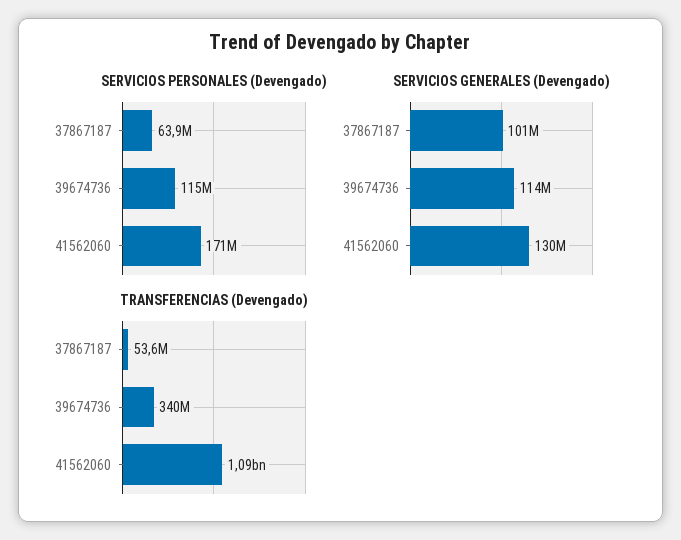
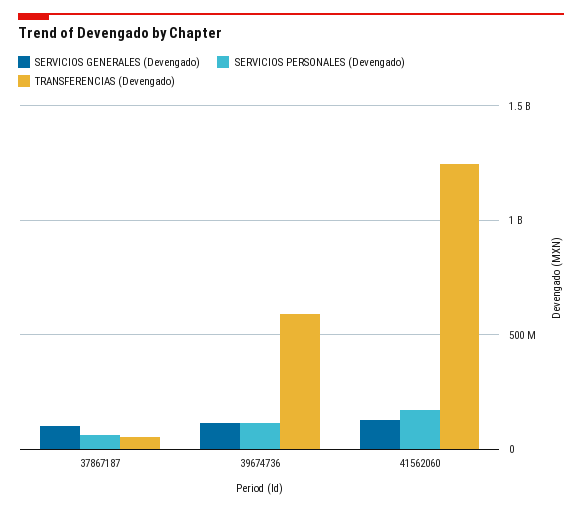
TRANSFERENCIAS (Devengado), 39674736: 340000000 -> 600000000
TRANSFERENCIAS (Devengado), 41562060: 1090000000 -> 1250000000

